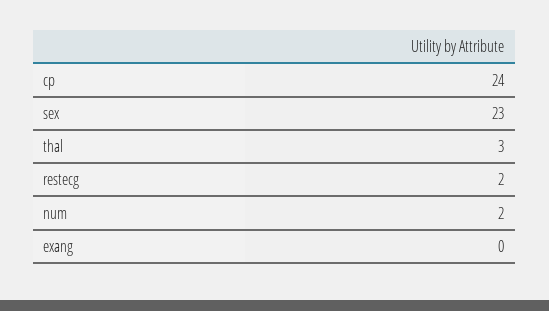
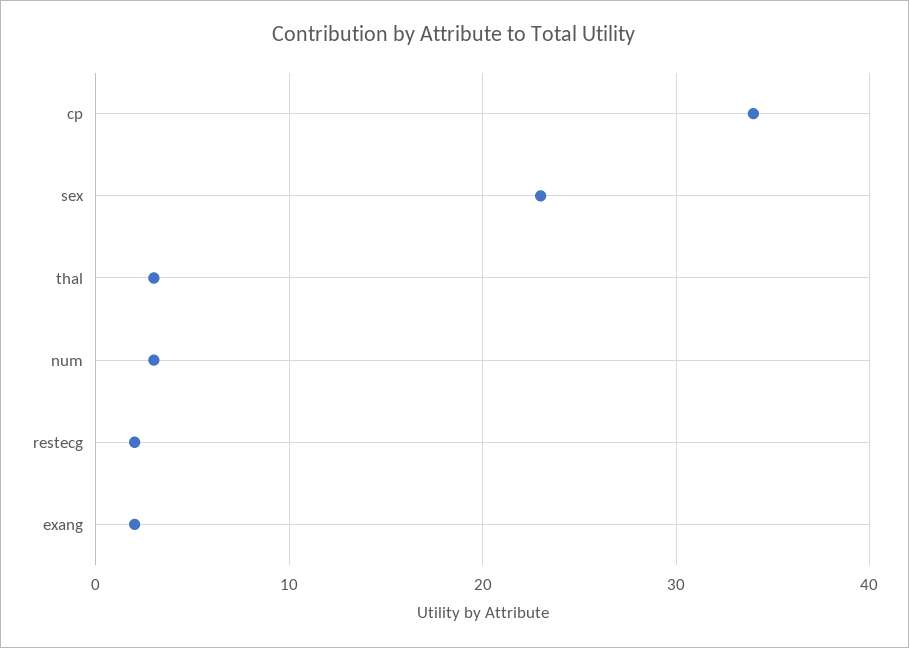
cp: 24 -> 34
num: 2 -> 3
exang: 0 -> 2

